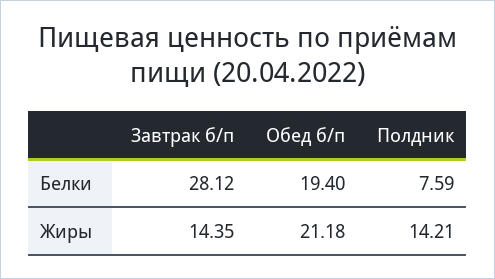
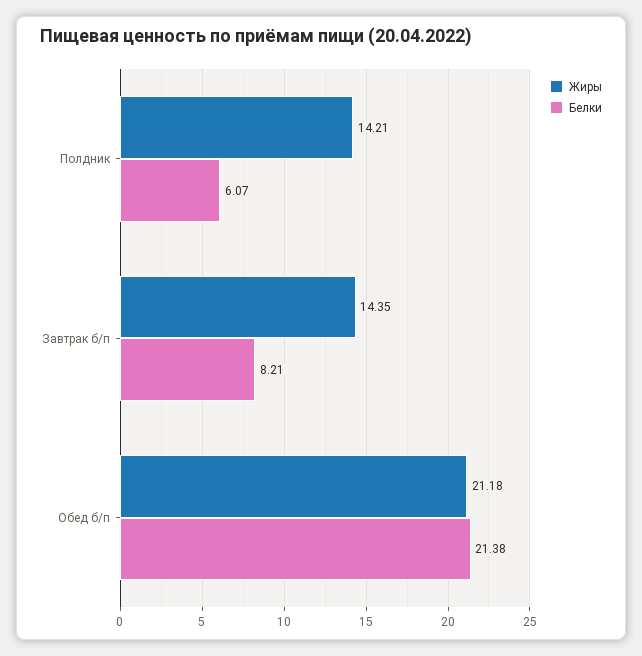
Белки, Завтрак б/п: 28.12 -> 8.21
Белки, Обед б/п: 19.4 -> 21.38
Белки, Полдник: 7.59 -> 6.07

